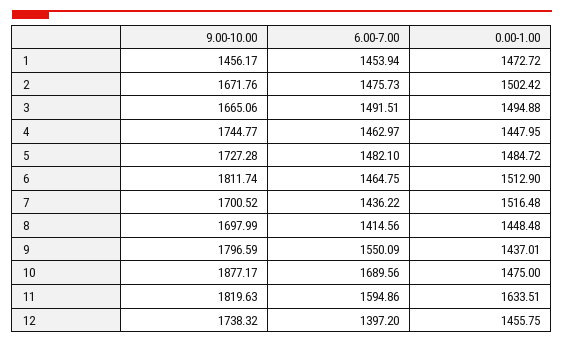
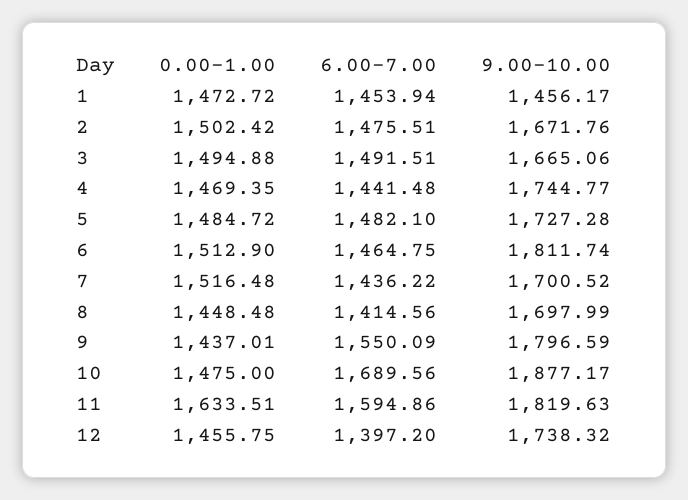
6.00-7.00, 2: 1475.73 -> 1475.51
6.00-7.00, 4: 1462.97 -> 1441.48
0.00-1.00, 4: 1447.95 -> 1469.35

